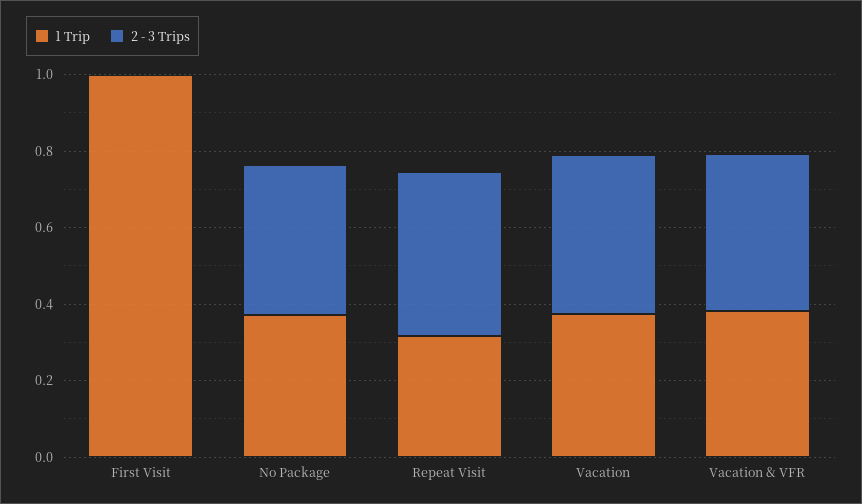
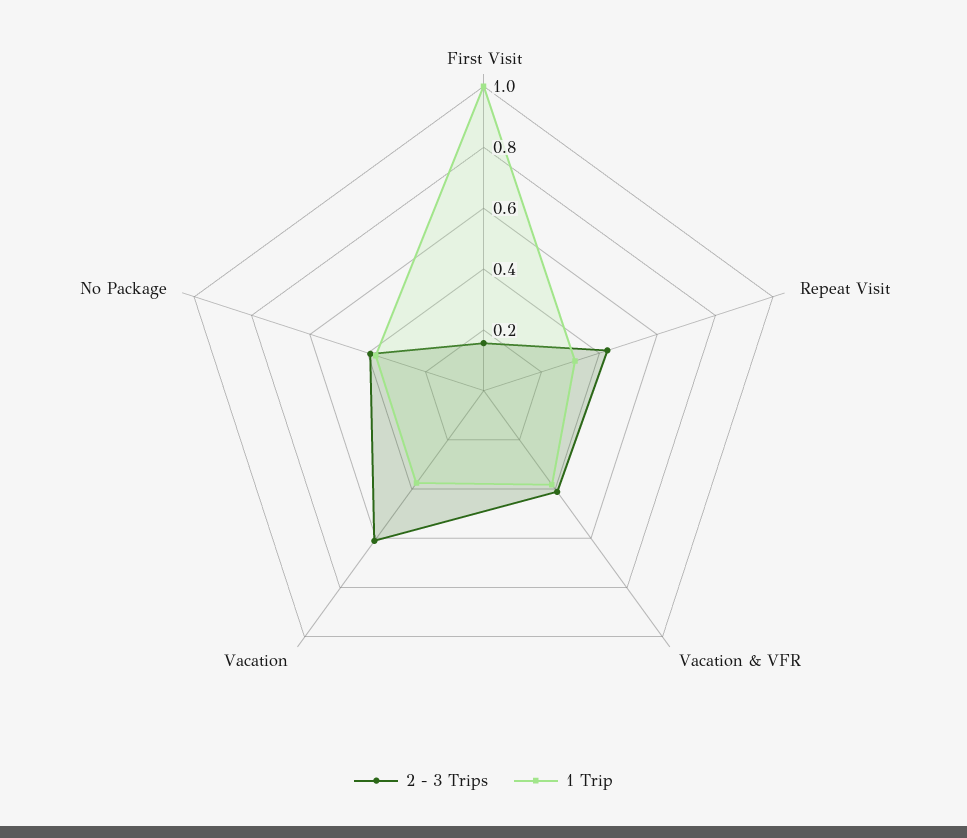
2 - 3 Trips, First Visit: 0 -> 0.15
2 - 3 Trips, Vacation: 0.4 -> 0.6

